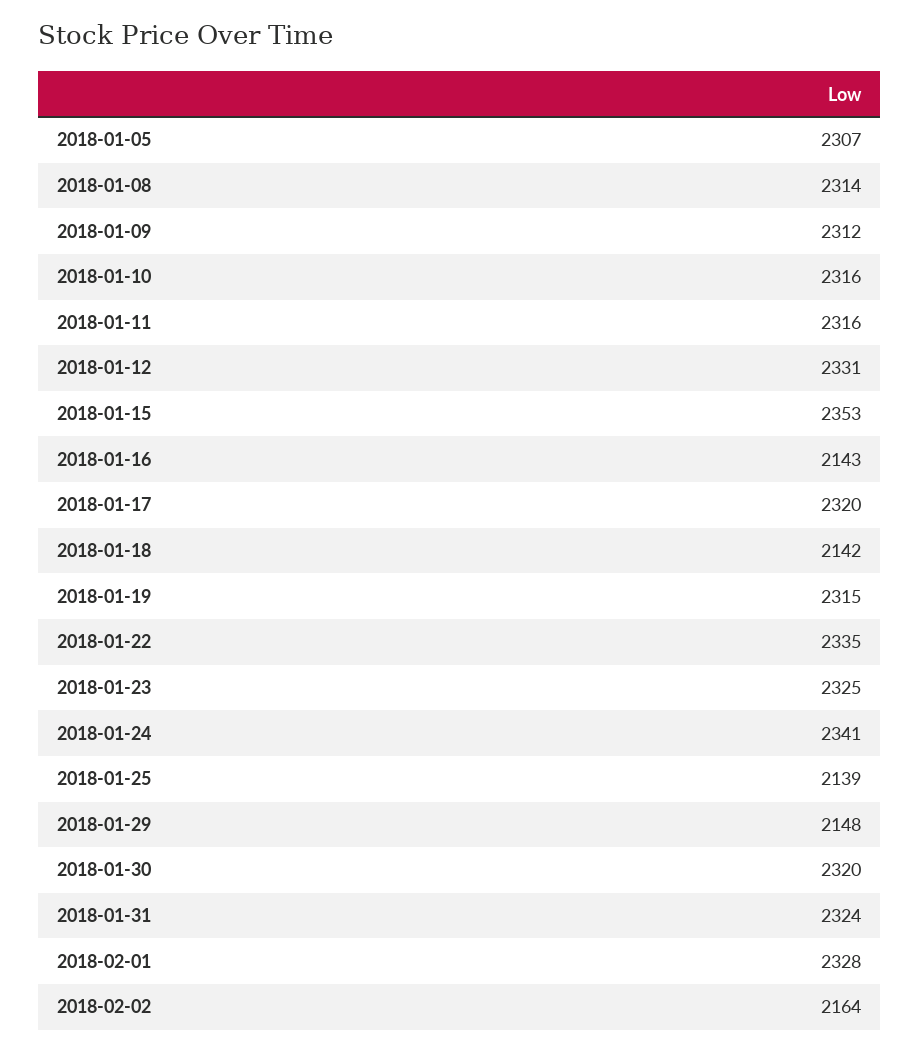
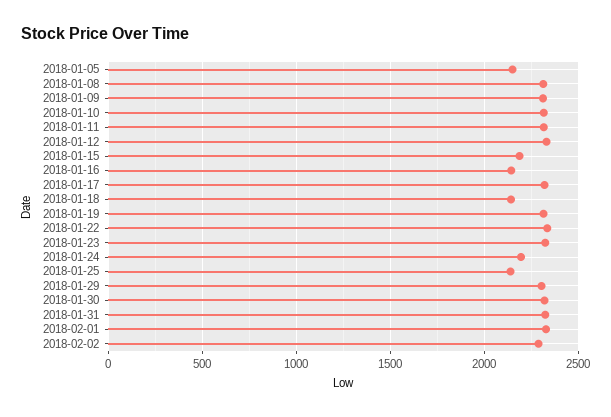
2018-01-05: 2307 -> 2150
2018-01-15: 2353 -> 2200
2018-01-24: 2341 -> 2200
2018-01-29: 2148 -> 2300
2018-02-02: 2164 -> 2300

